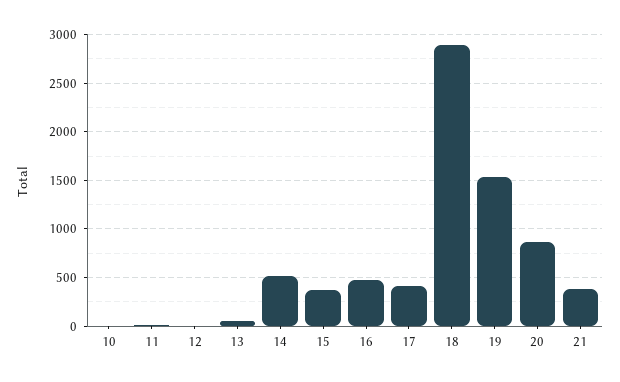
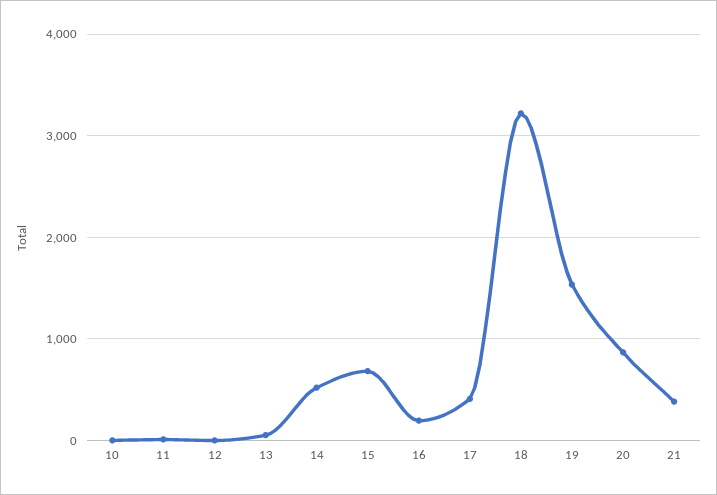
15: 400 -> 700
16: 500 -> 200
18: 2900 -> 3200

